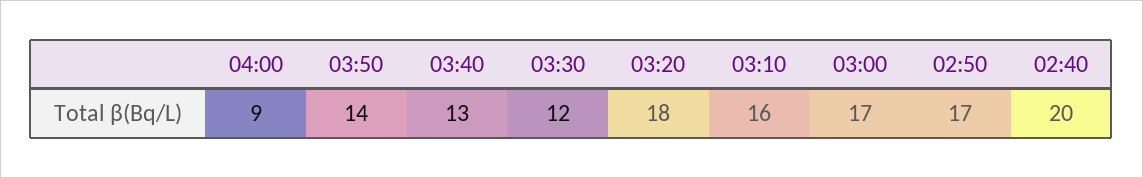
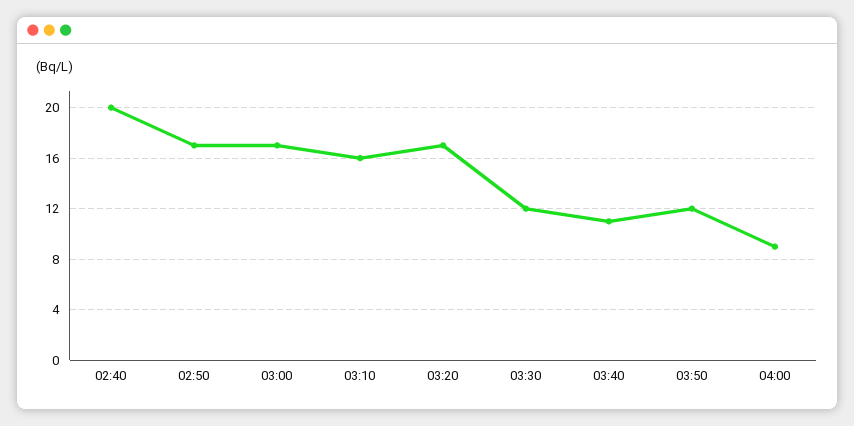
03:50: 14 -> 12
03:40: 13 -> 11
03:20: 18 -> 17

